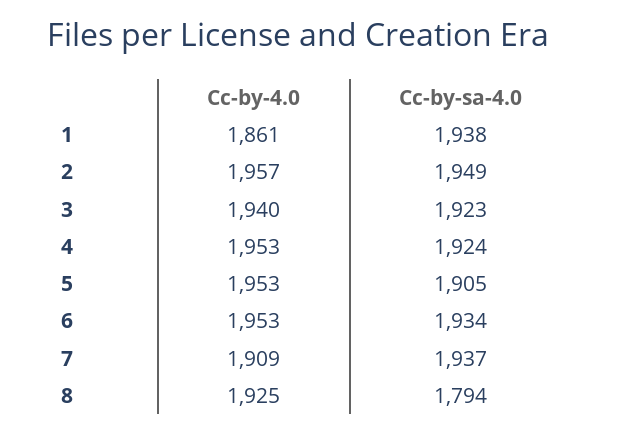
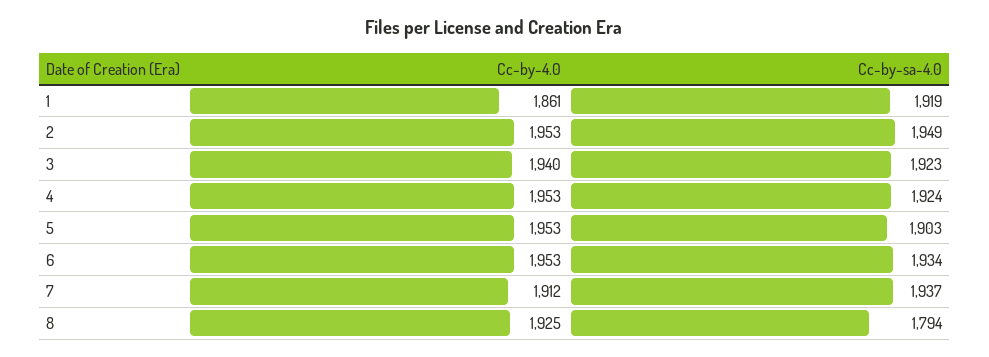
Cc-by-sa-4.0, 1: 1938 -> 1919
Cc-by-4.0, 2: 1957 -> 1953
Cc-by-sa-4.0, 5: 1905 -> 1903
Cc-by-4.0, 7: 1909 -> 1912

